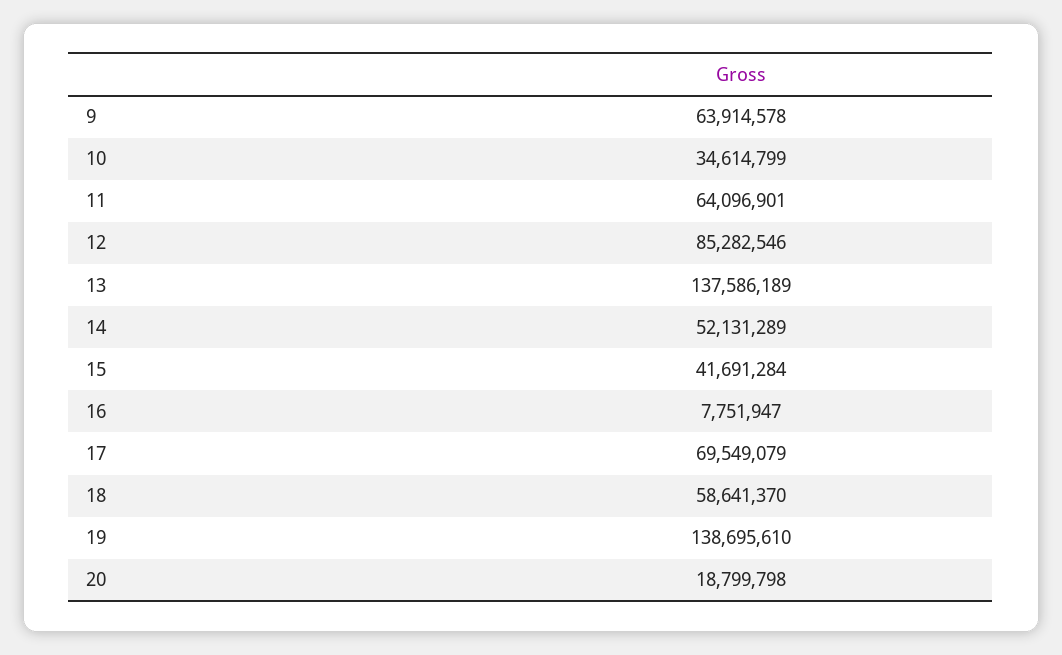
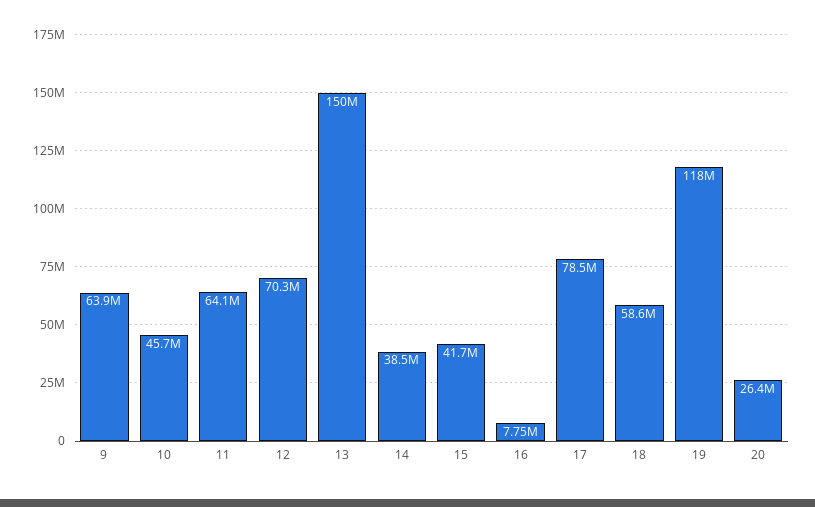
10: 34614799 -> 45700000
12: 85282546 -> 70300000
13: 137586189 -> 150000000
14: 52131289 -> 38500000
17: 69549079 -> 78500000
19: 138695610 -> 118000000
20: 18799798 -> 26400000

